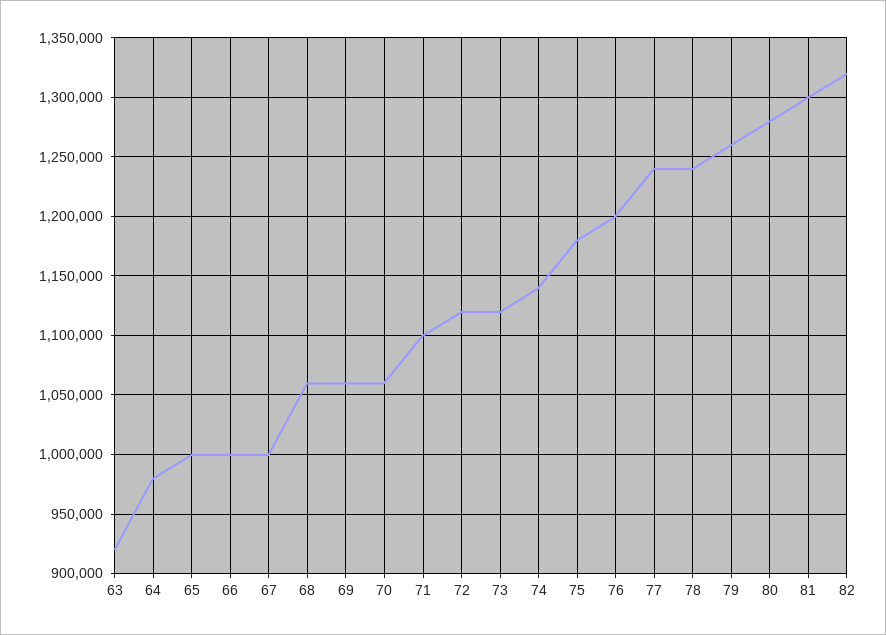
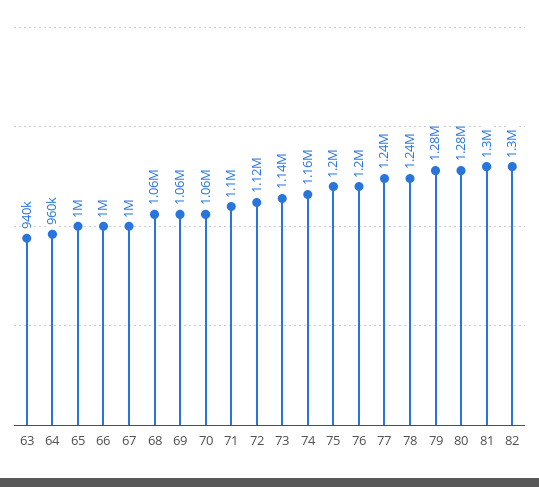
63: 920000 -> 940000
64: 980000 -> 960000
73: 1120000 -> 1140000
74: 1140000 -> 1160000
75: 1180000 -> 1200000
79: 1260000 -> 1280000
82: 1320000 -> 1300000

